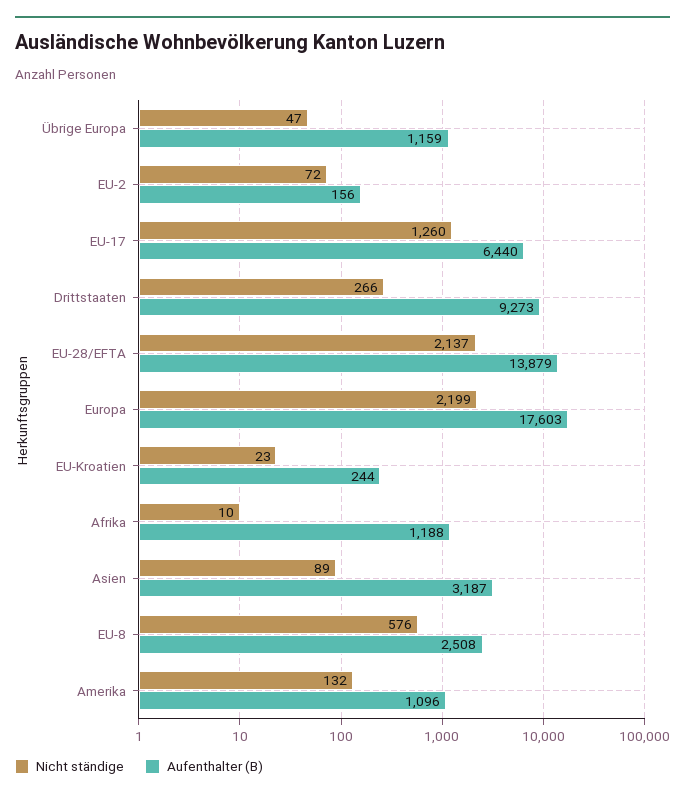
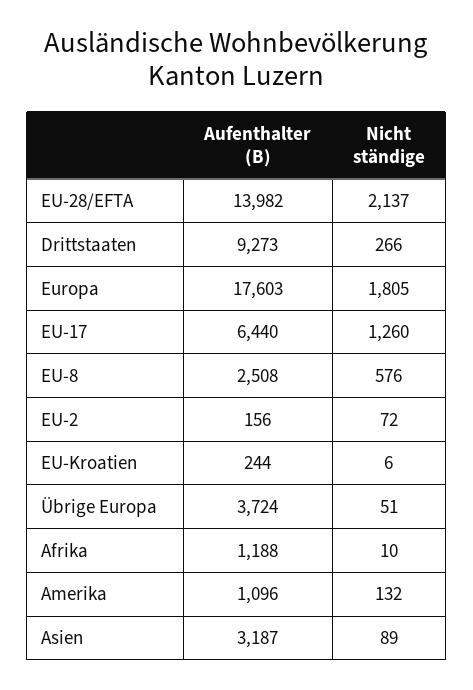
Nicht ständige, Übrige Europa: 47 -> 51
Aufenthalter (B), Übrige Europa: 1159 -> 3724
Aufenthalter (B), EU-28/EFTA: 13879 -> 13982
Nicht ständige, Europa: 2199 -> 1805
Nicht ständige, EU-Kroatien: 23 -> 6

